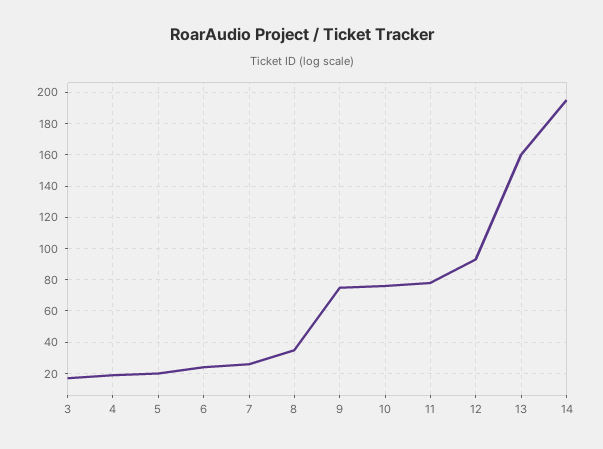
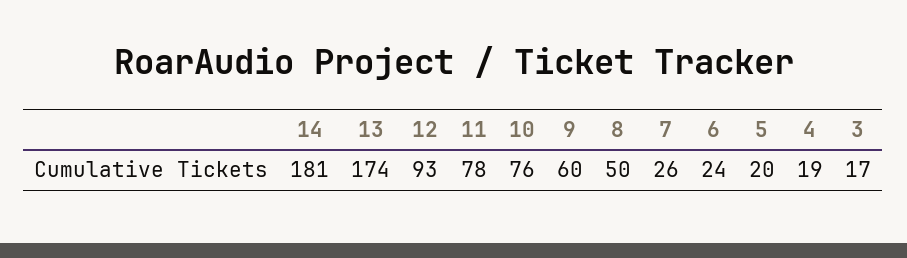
8: 35 -> 50
9: 75 -> 60
13: 160 -> 174
14: 195 -> 181

